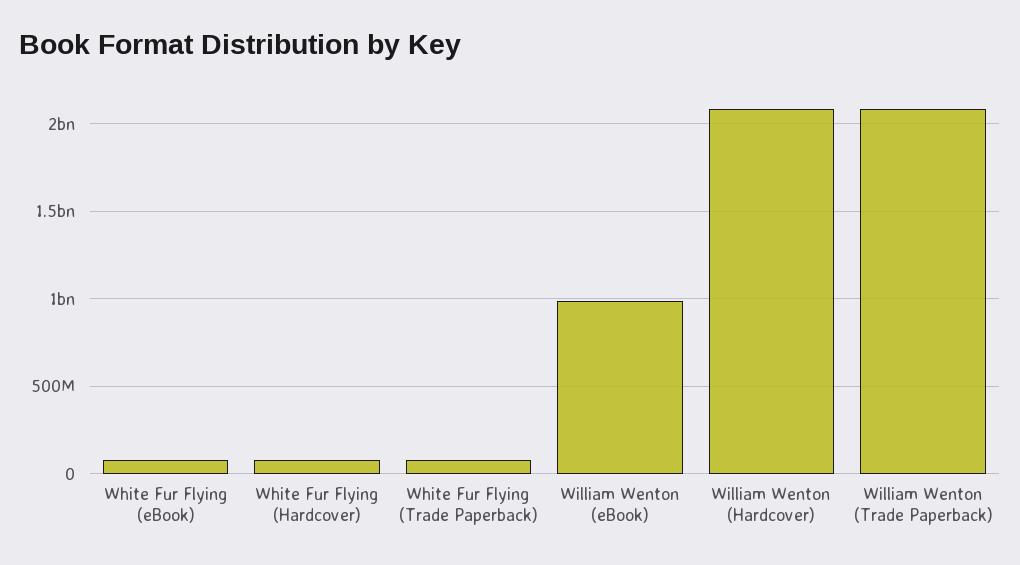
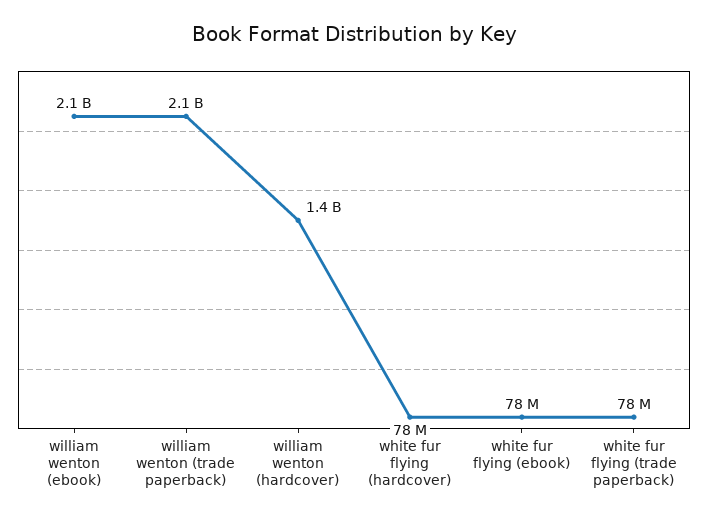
William Wenton (eBook): 1000000000 -> 2100000000
William Wenton (Hardcover): 2100000000 -> 1400000000

